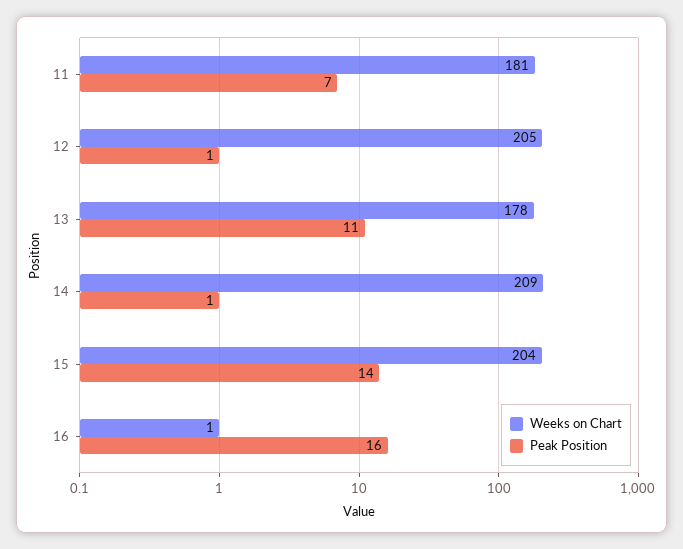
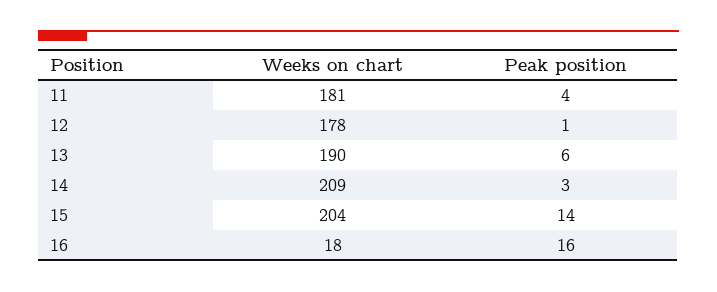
Peak Position, 11: 7 -> 4
Weeks on Chart, 12: 205 -> 178
Weeks on Chart, 13: 178 -> 190
Peak Position, 13: 11 -> 6
Peak Position, 14: 1 -> 3
Weeks on Chart, 16: 1 -> 18

